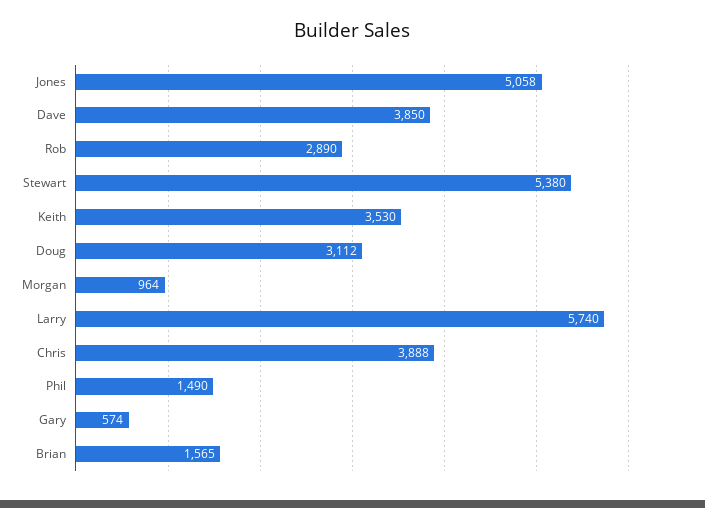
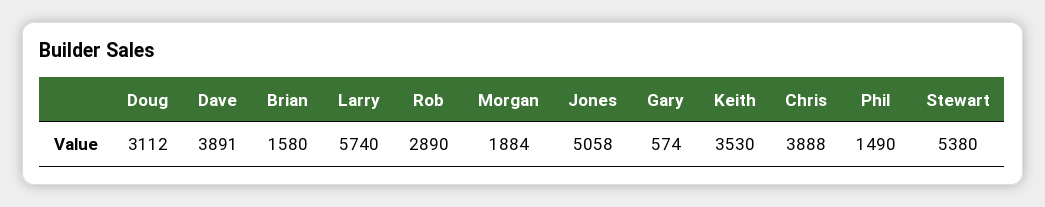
Dave: 3850 -> 3891
Morgan: 964 -> 1884
Brian: 1565 -> 1580

